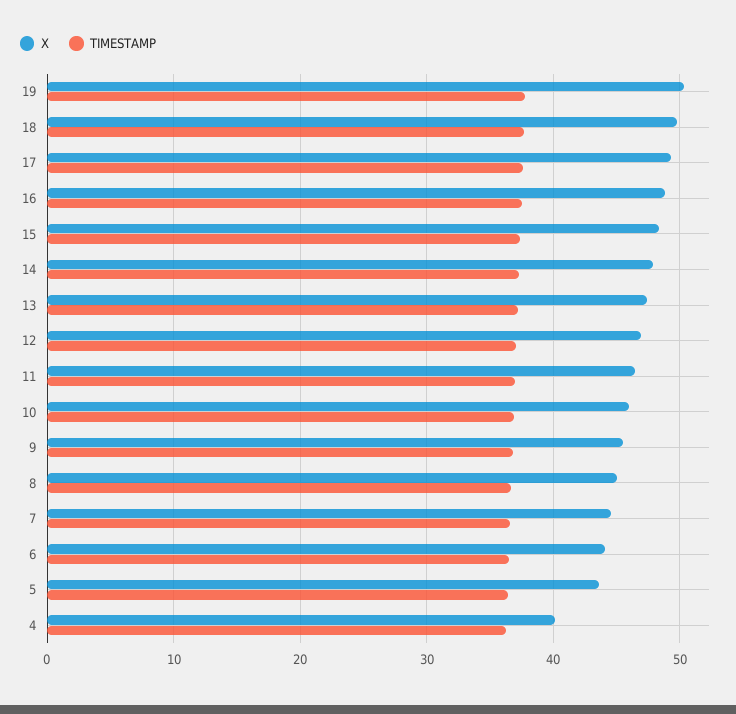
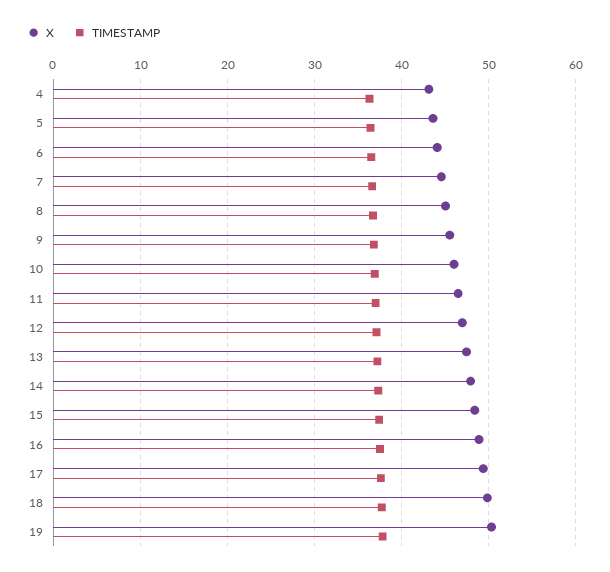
X, 4: 40 -> 43

